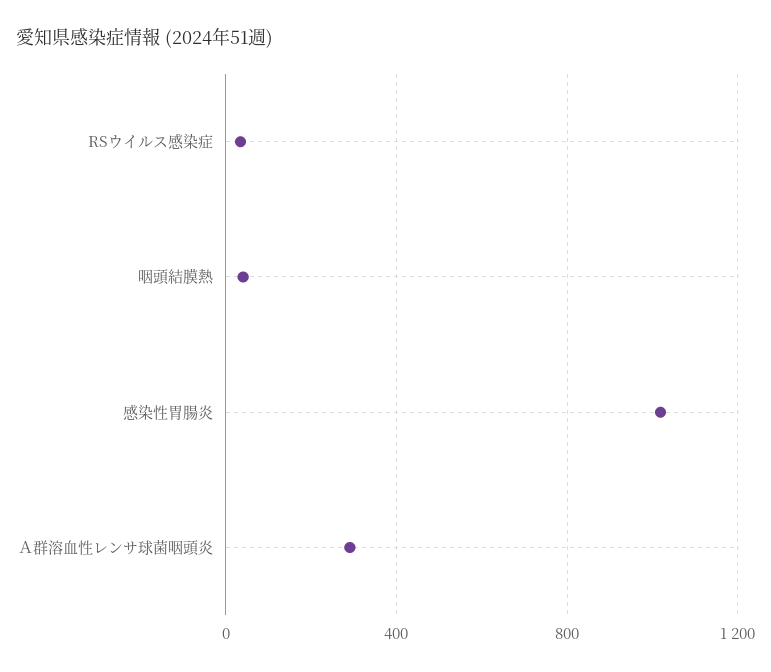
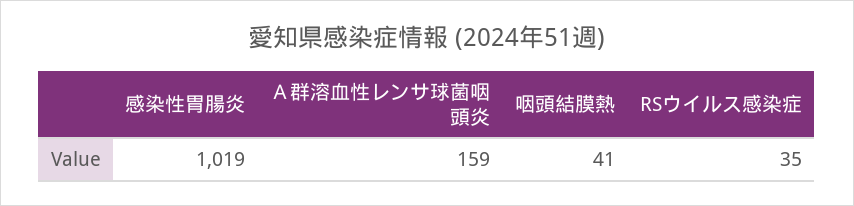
Ａ群溶血性レンサ球菌咽頭炎: 300 -> 159

